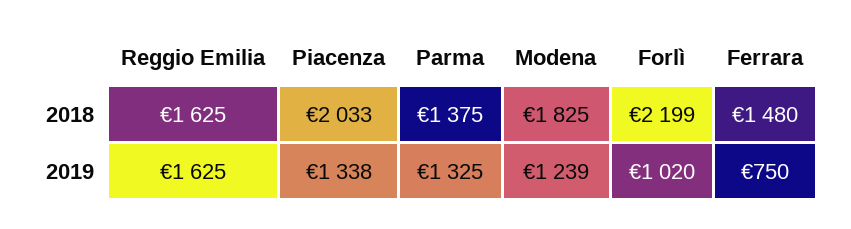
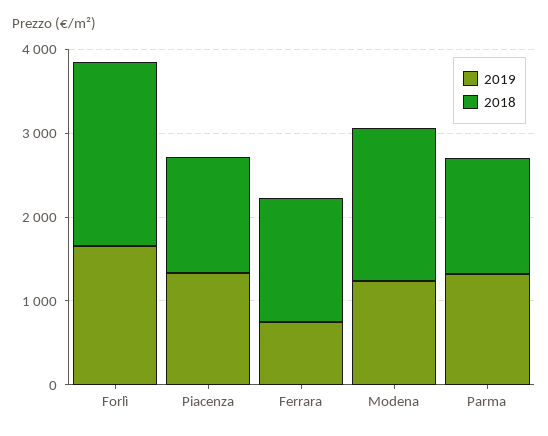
2018, Reggio Emilia: 1625 -> none
2018, Piacenza: 2033 -> 1400
2019, Reggio Emilia: 1625 -> none
2019, Forlì: 1020 -> 1600

